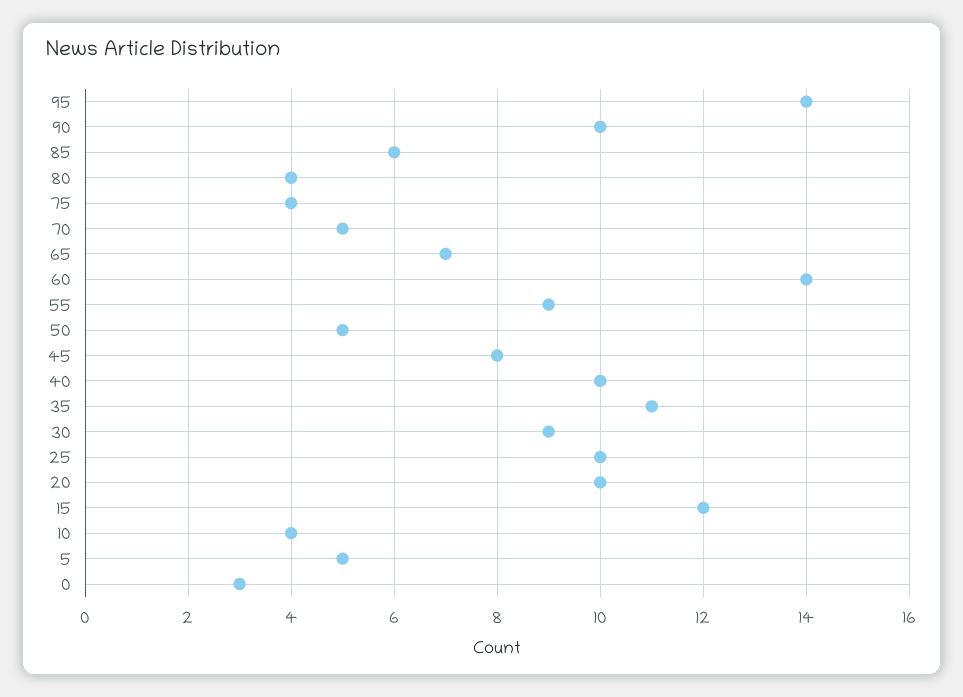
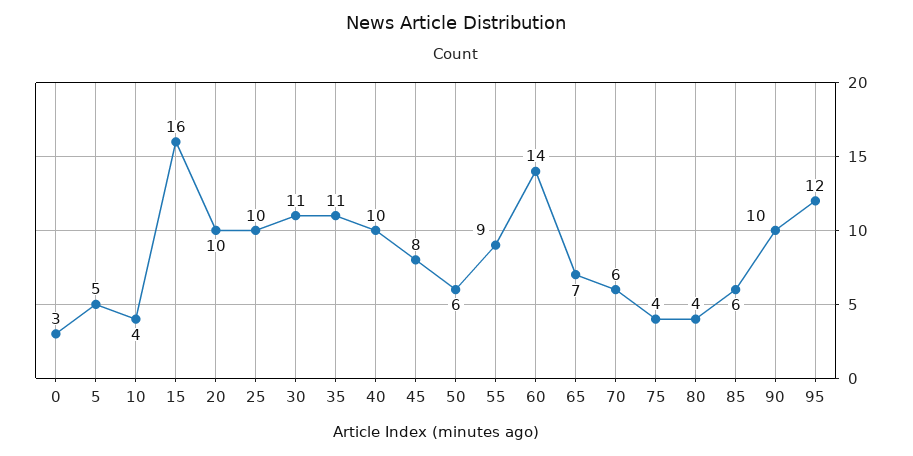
95: 14 -> 12
70: 5 -> 6
50: 5 -> 6
30: 9 -> 11
15: 12 -> 16

